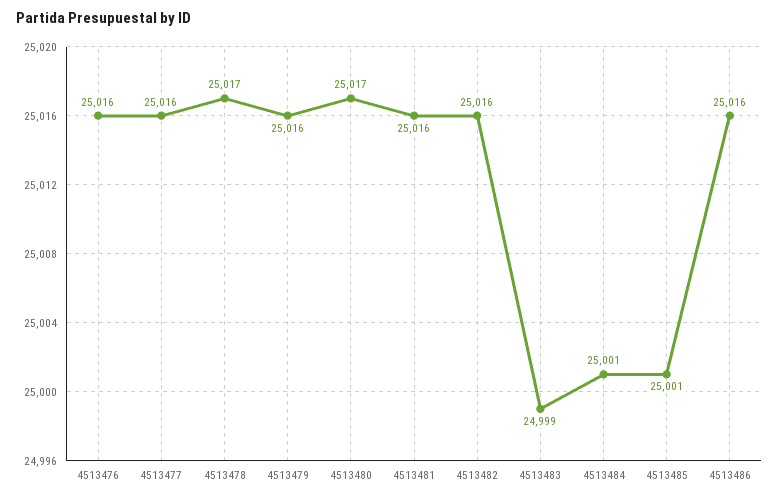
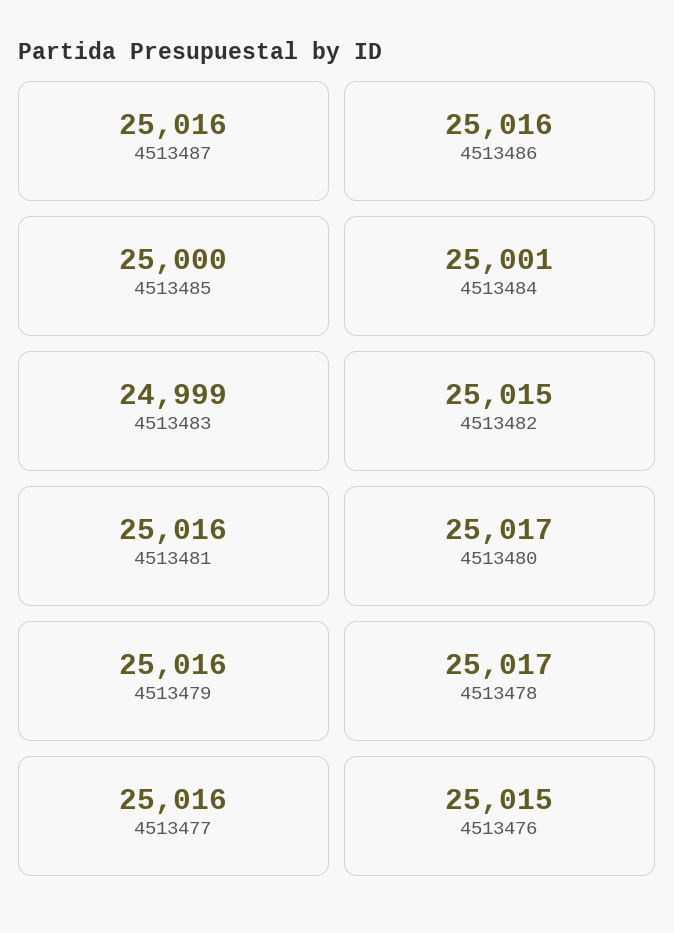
4513476: 25016 -> 25015
4513482: 25016 -> 25015
4513485: 25001 -> 25000
4513487: none -> 25016

